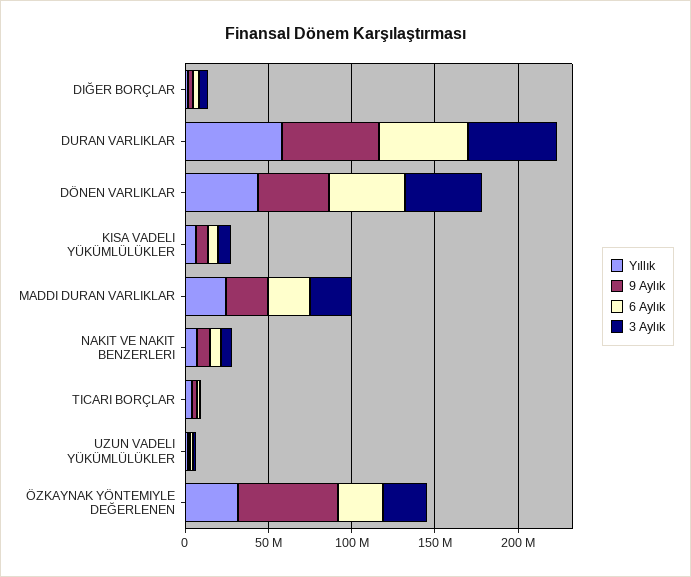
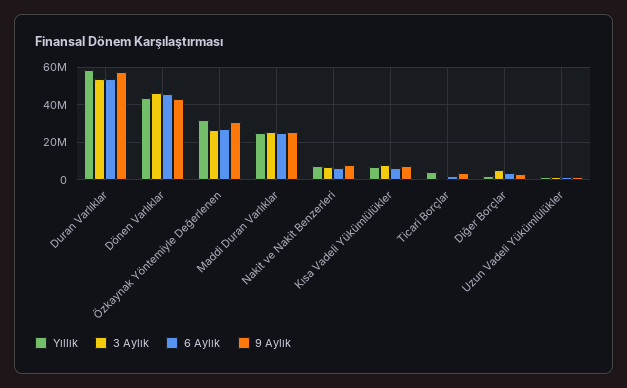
9 Aylık, ÖZKAYNAK YÖNTEMIYLE DEĞERLENEN: 60000000 -> 30000000

